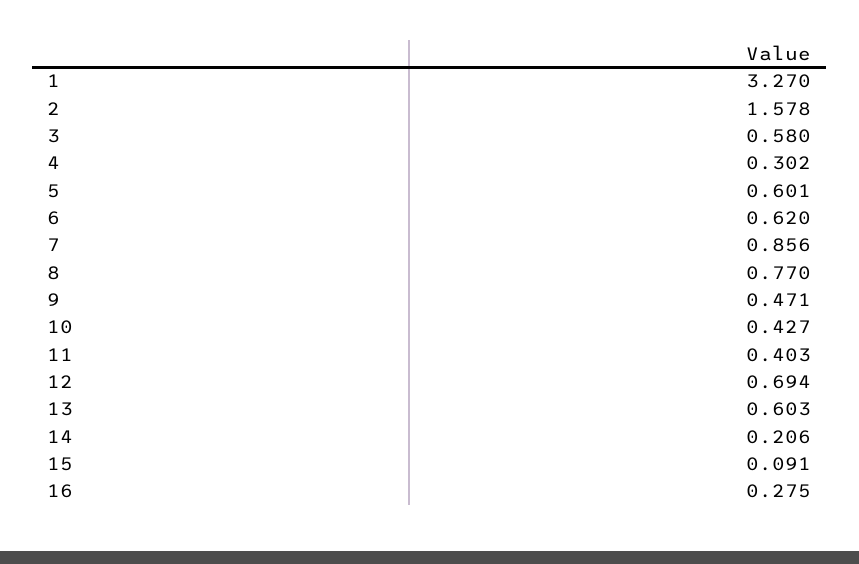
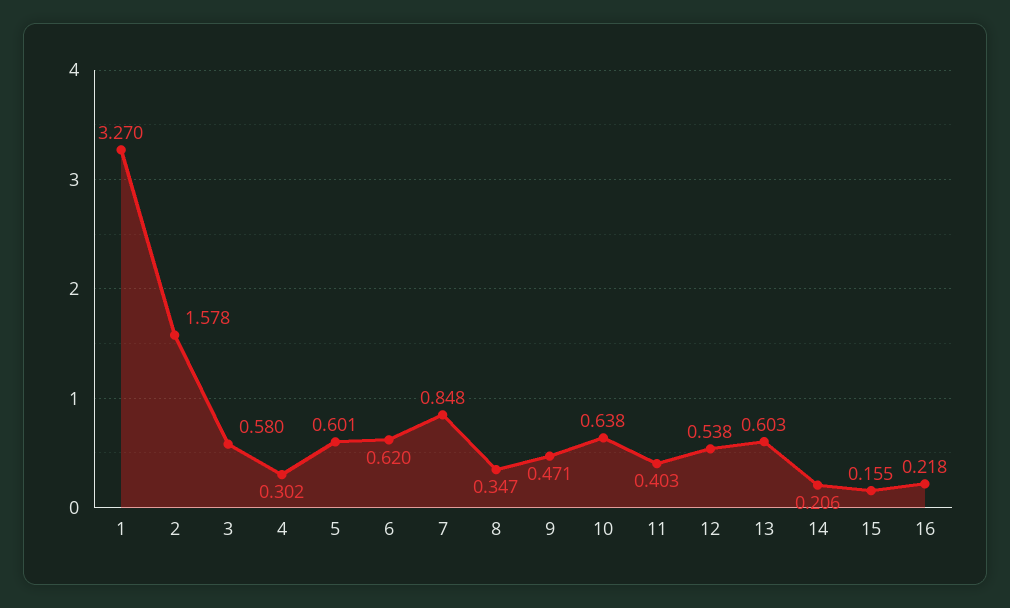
7: 0.856 -> 0.848
8: 0.77 -> 0.347
10: 0.427 -> 0.638
12: 0.694 -> 0.538
15: 0.091 -> 0.155
16: 0.275 -> 0.218

